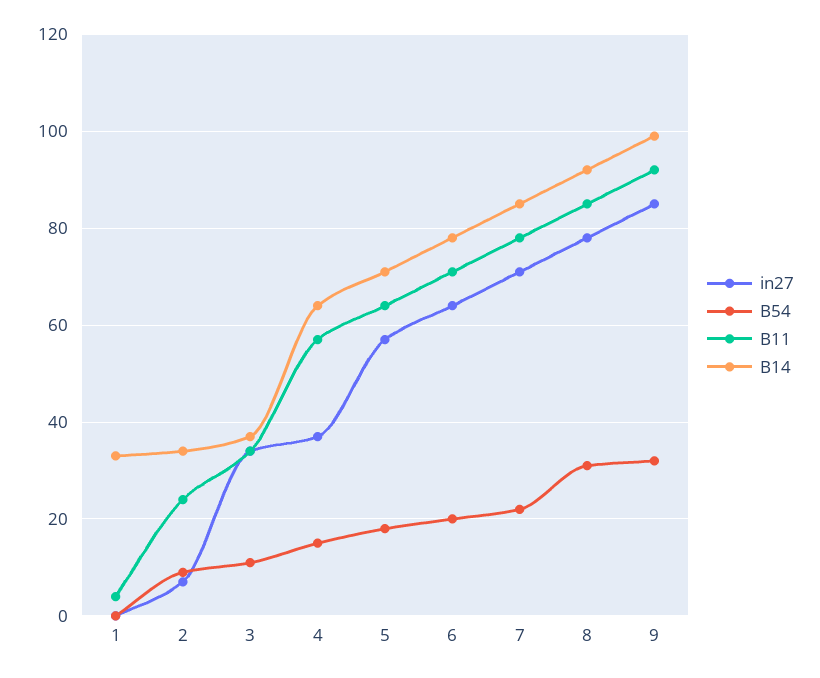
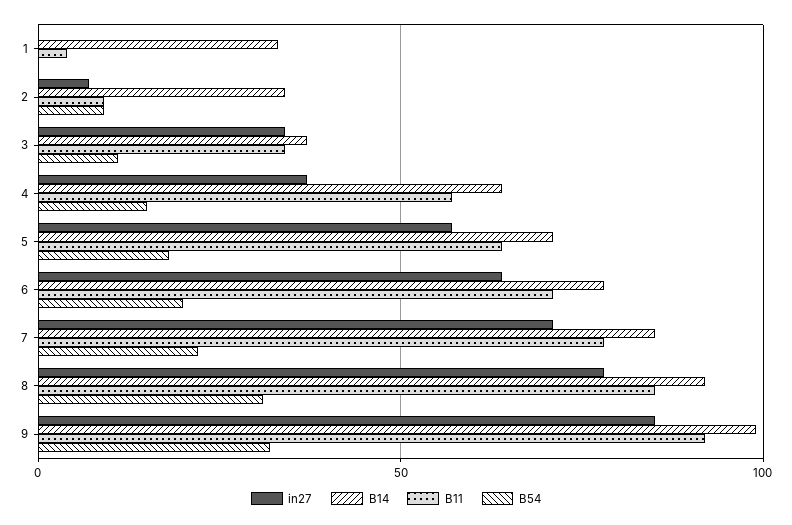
B11, 2: 25 -> 10

